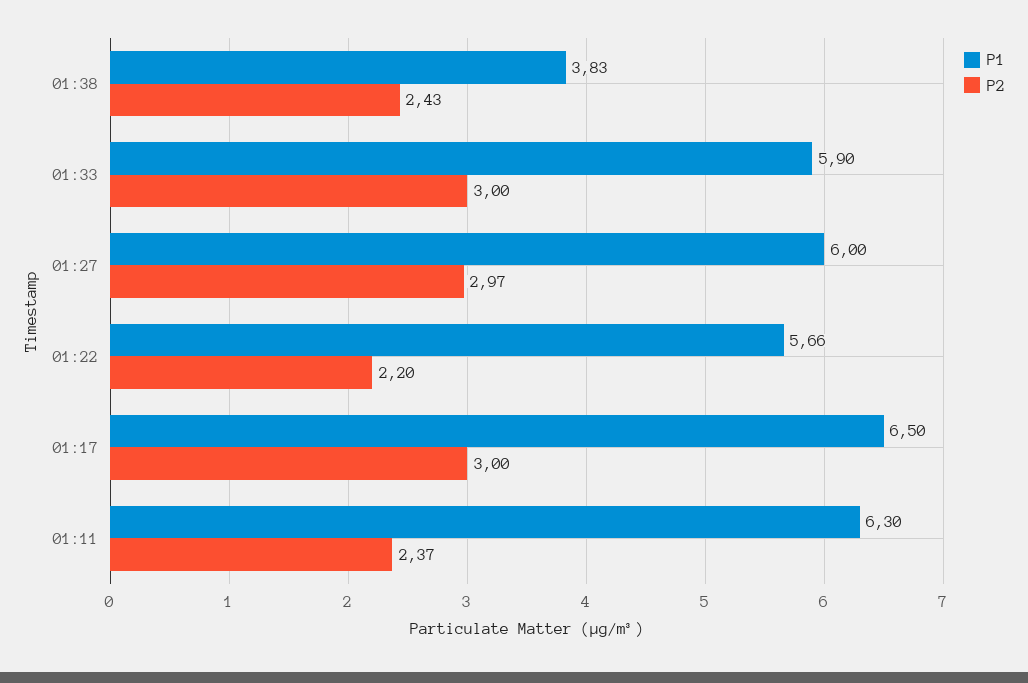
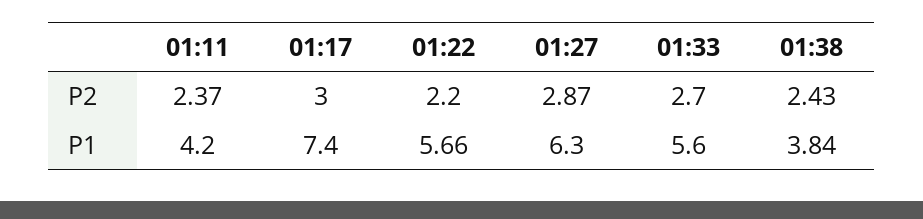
P1, 01:38: 3.83 -> 3.84
P1, 01:33: 5.9 -> 5.6
P2, 01:33: 3 -> 2.7
P1, 01:27: 6 -> 6.3
P2, 01:27: 2.97 -> 2.87
P1, 01:17: 6.5 -> 7.4
P1, 01:11: 6.3 -> 4.2

